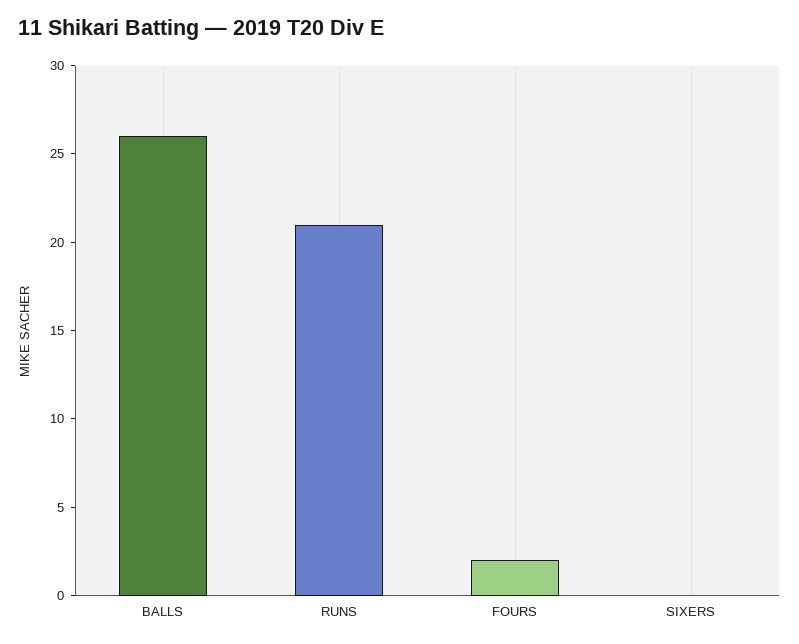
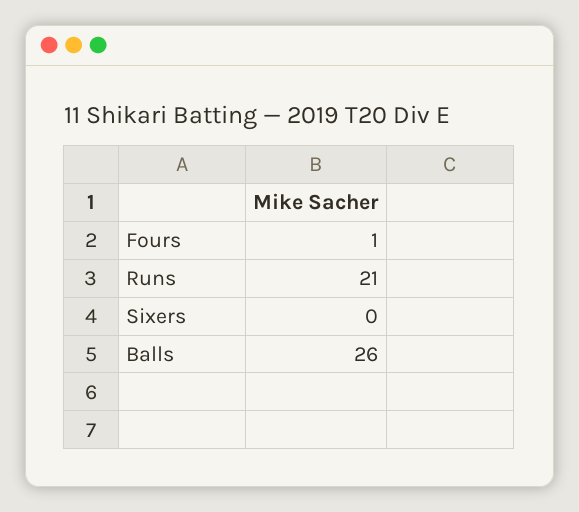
FOURS: 2 -> 1

